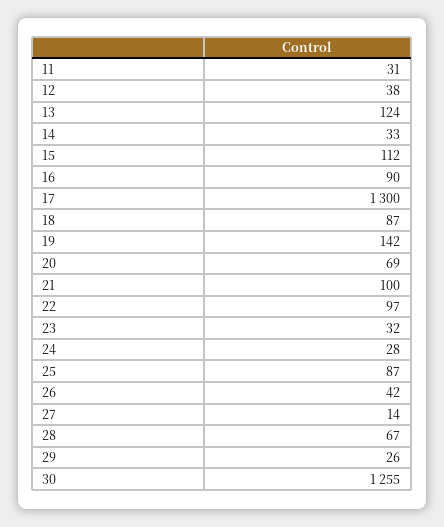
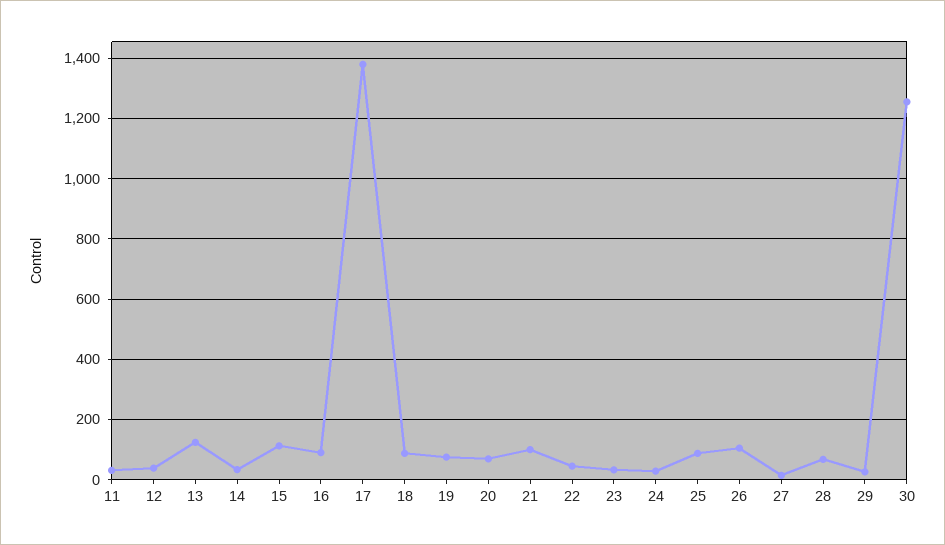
17: 1300 -> 1380
19: 142 -> 80
22: 97 -> 40
26: 42 -> 100

